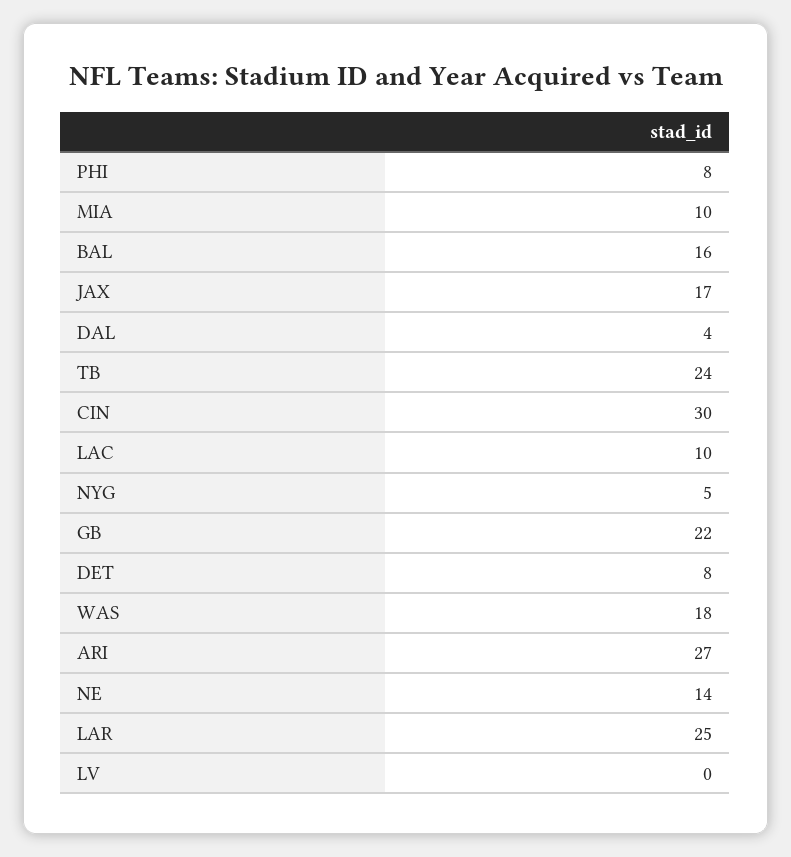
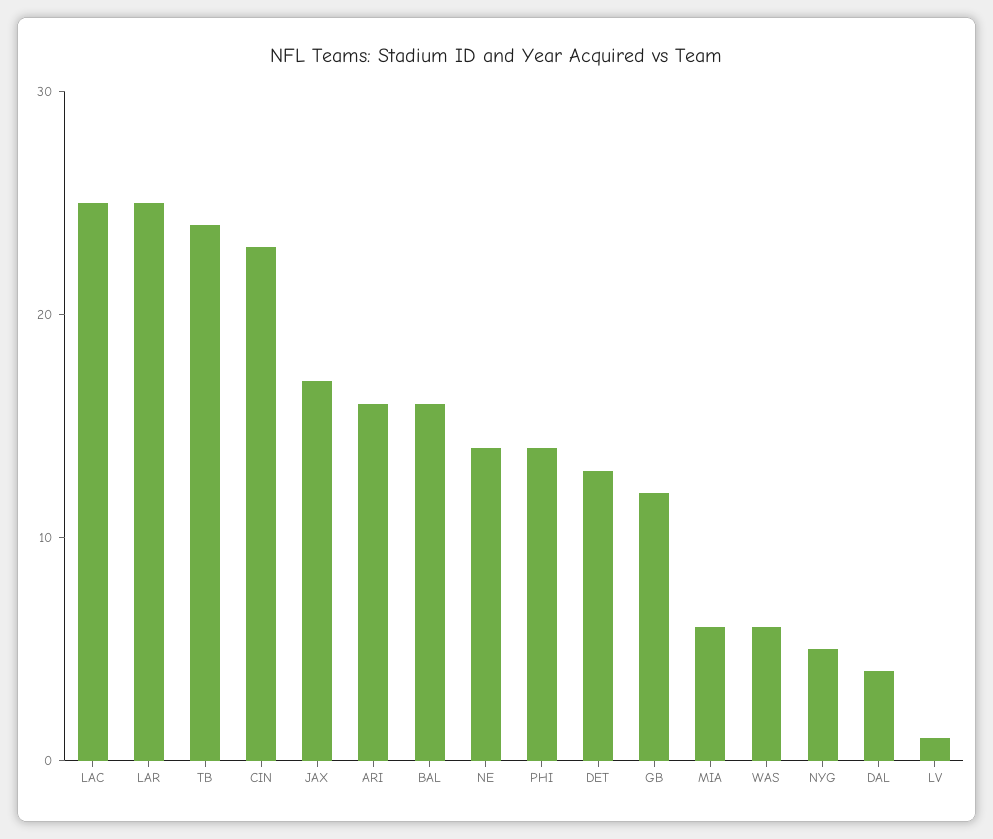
PHI: 8 -> 14
MIA: 10 -> 6
CIN: 30 -> 23
LAC: 10 -> 25
GB: 22 -> 12
DET: 8 -> 13
WAS: 18 -> 6
ARI: 27 -> 16
LV: 0 -> 1

